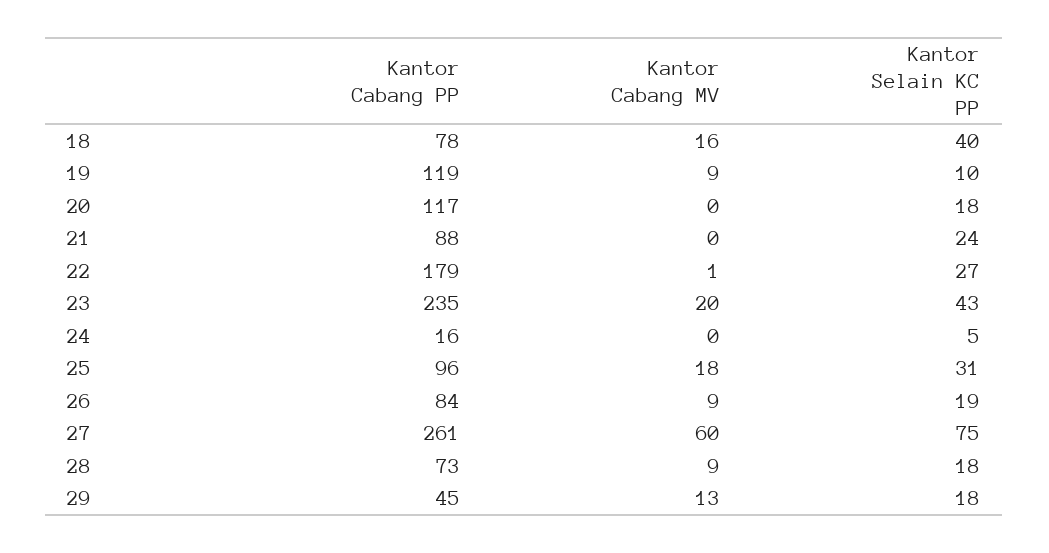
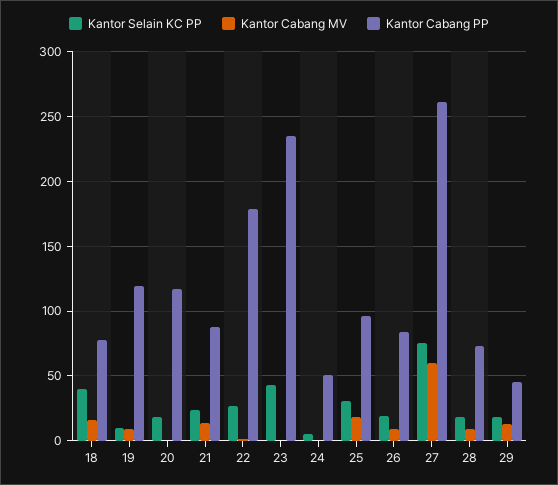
Kantor Cabang MV, 21: 0 -> 15
Kantor Cabang MV, 23: 20 -> 0
Kantor Cabang PP, 24: 16 -> 50

